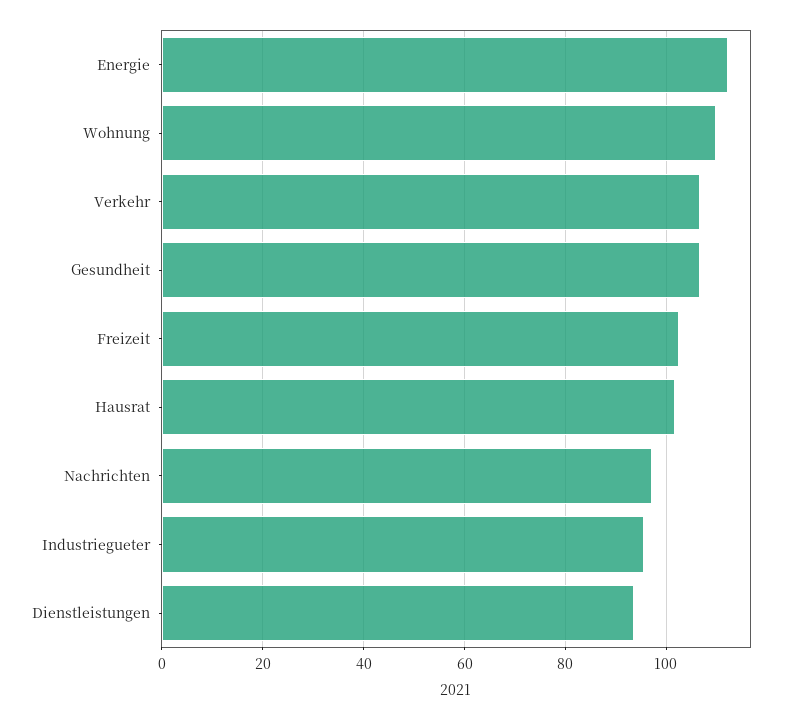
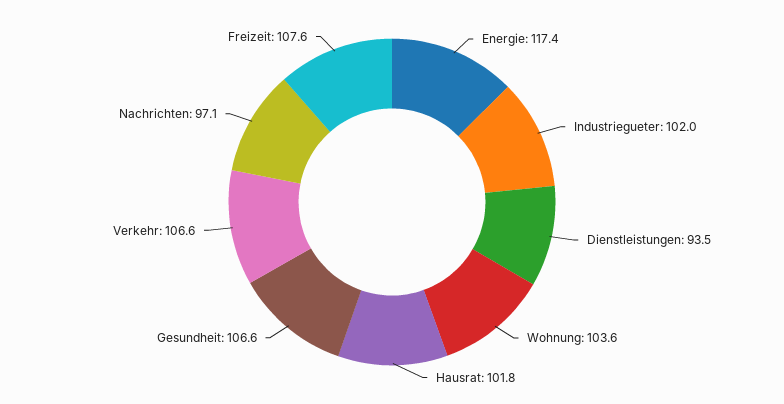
Energie: 112 -> 117.4
Wohnung: 110 -> 103.6
Freizeit: 102 -> 107.6
Industriegueter: 96 -> 102

